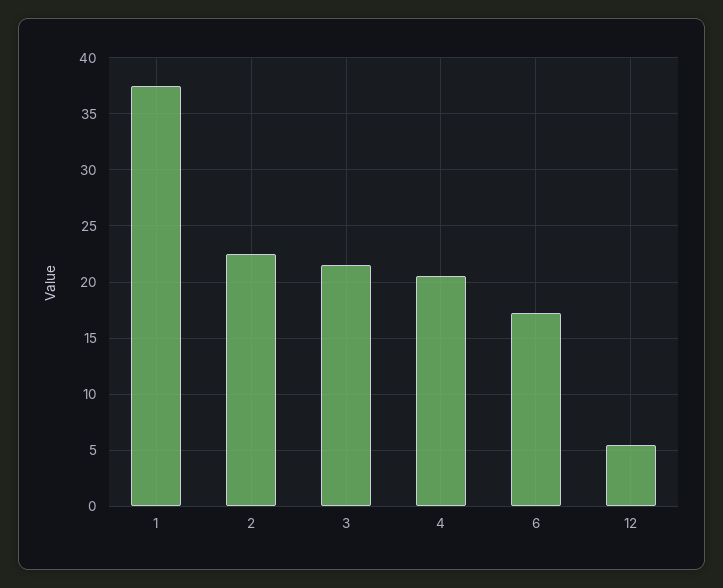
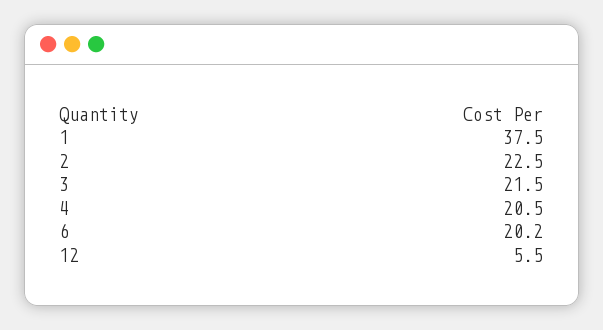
6: 17 -> 20.2

